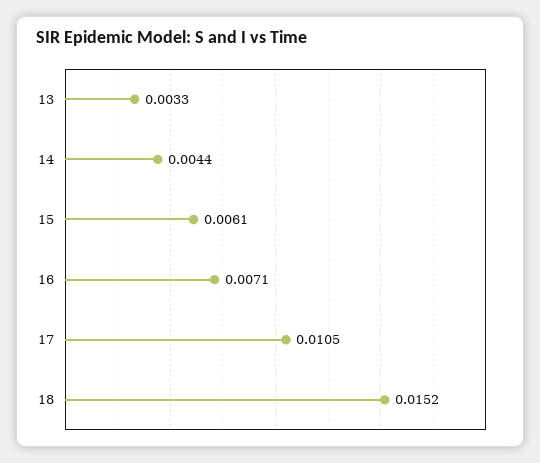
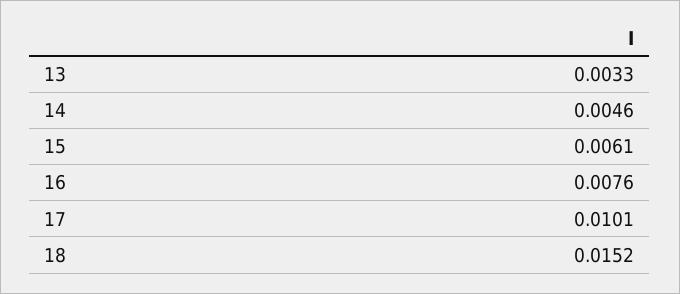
14: 0.0044 -> 0.0046
16: 0.0071 -> 0.0076
17: 0.0105 -> 0.0101

